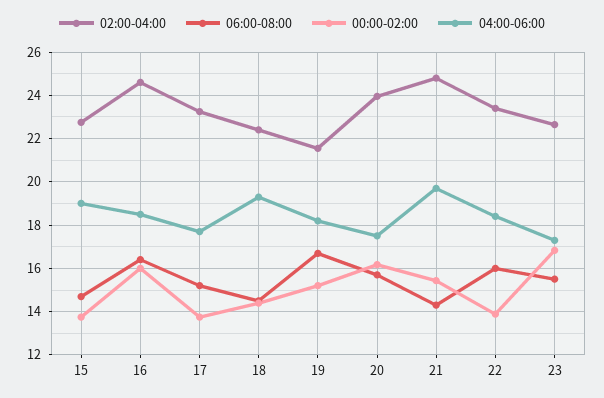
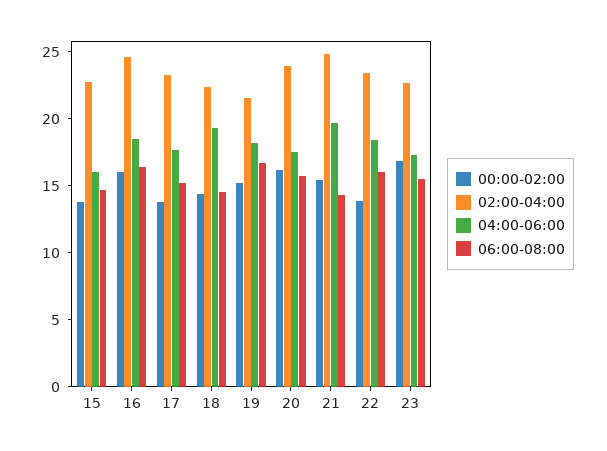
04:00-06:00, 15: 19 -> 16

